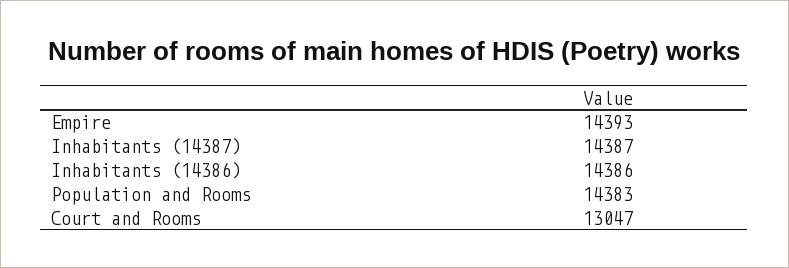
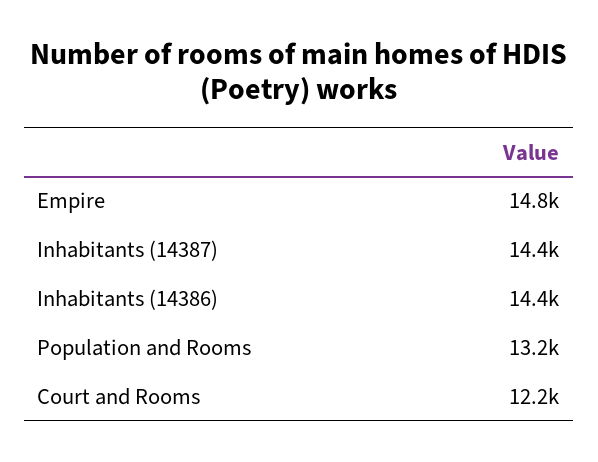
Empire: 14393 -> 14800
Population and Rooms: 14383 -> 13200
Court and Rooms: 13047 -> 12200

